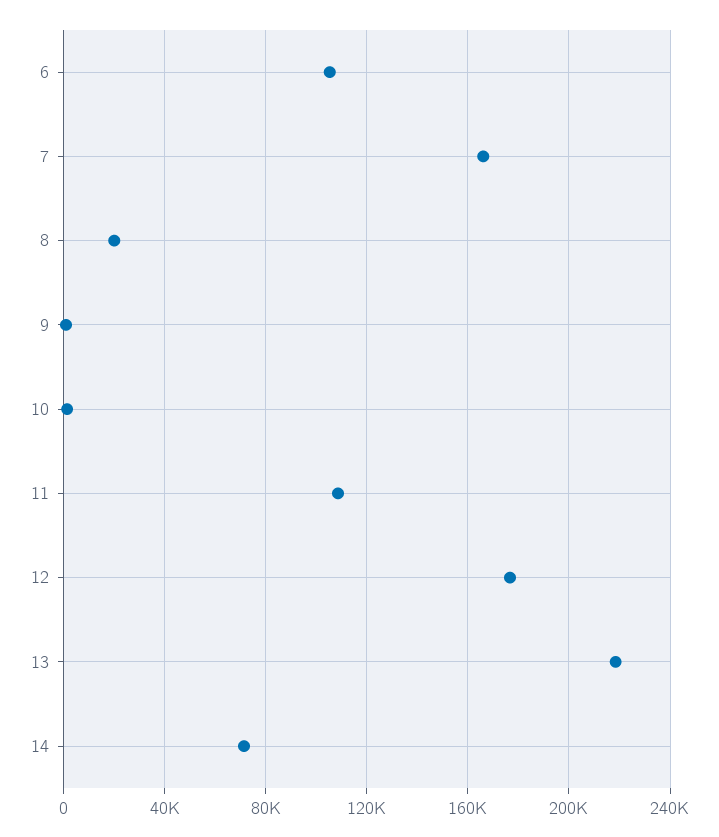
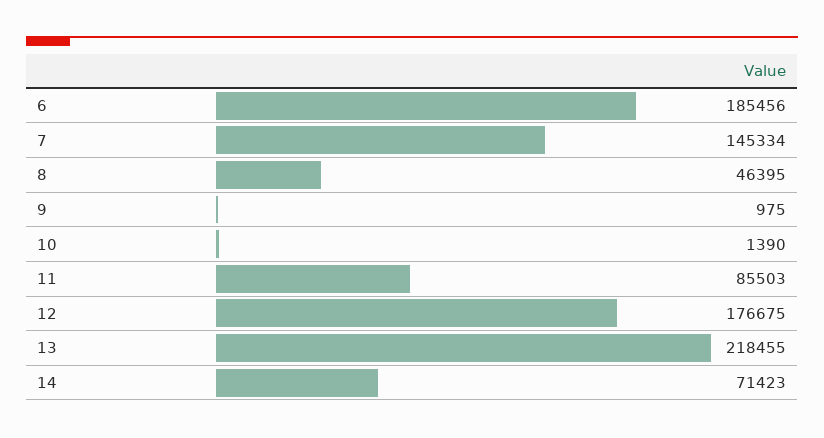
6: 105000 -> 185456
7: 165000 -> 145334
8: 20000 -> 46395
11: 110000 -> 85503

